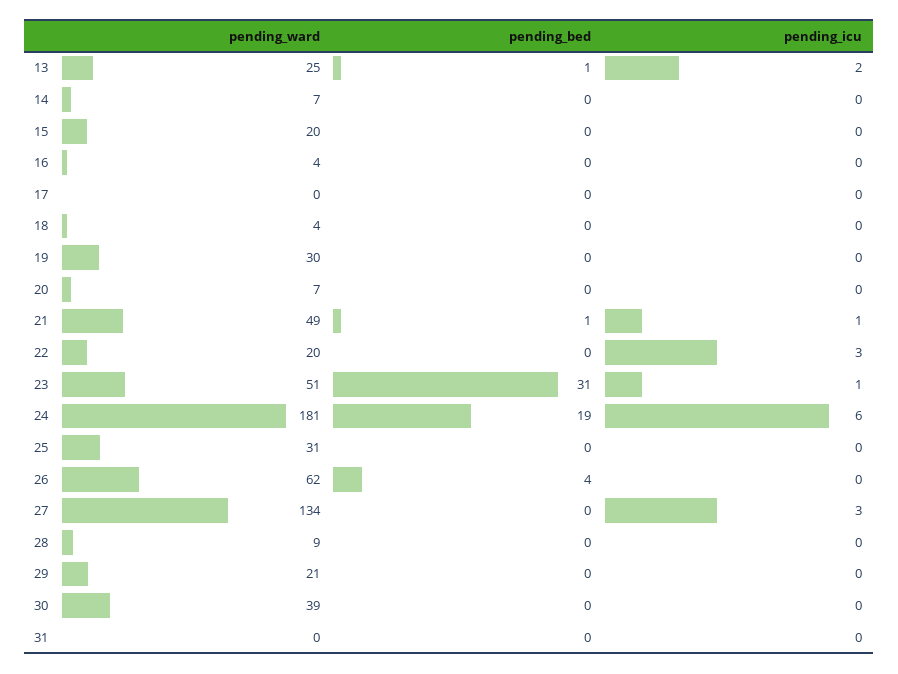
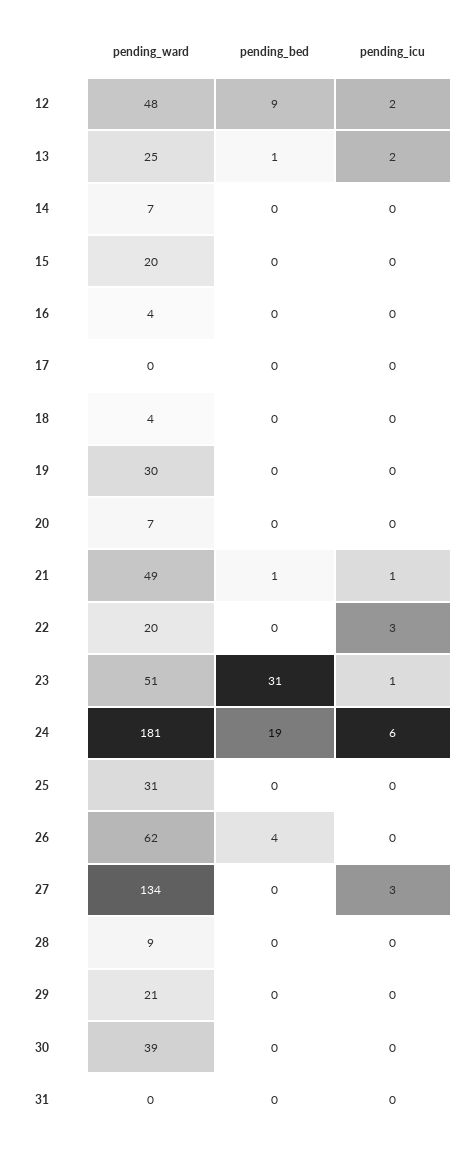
pending_ward, 12: none -> 48
pending_bed, 12: none -> 9
pending_icu, 12: none -> 2

